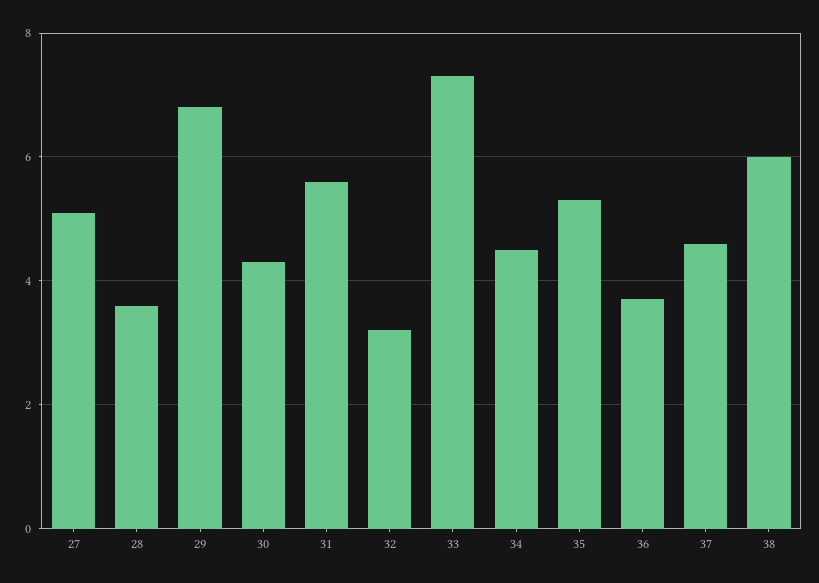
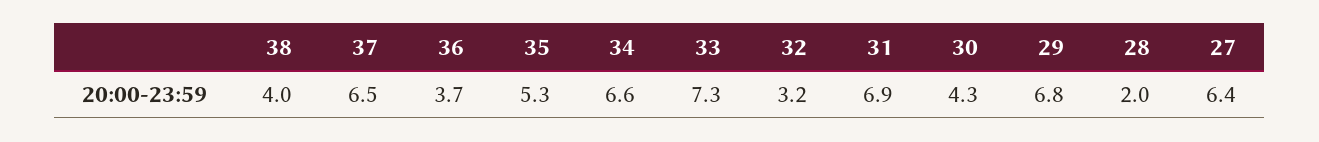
27: 5 -> 6.4
28: 3.5 -> 2
31: 5.5 -> 6.9
34: 4.5 -> 6.6
37: 4.5 -> 6.5
38: 6 -> 4

